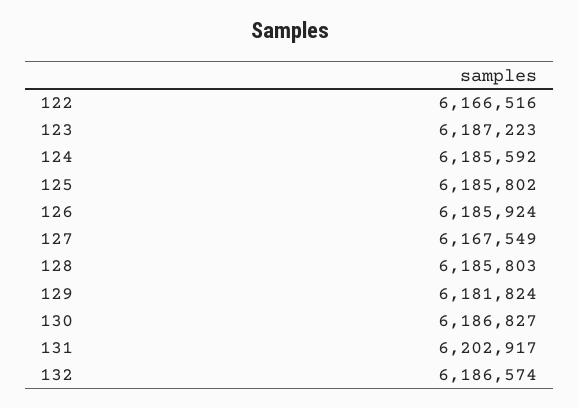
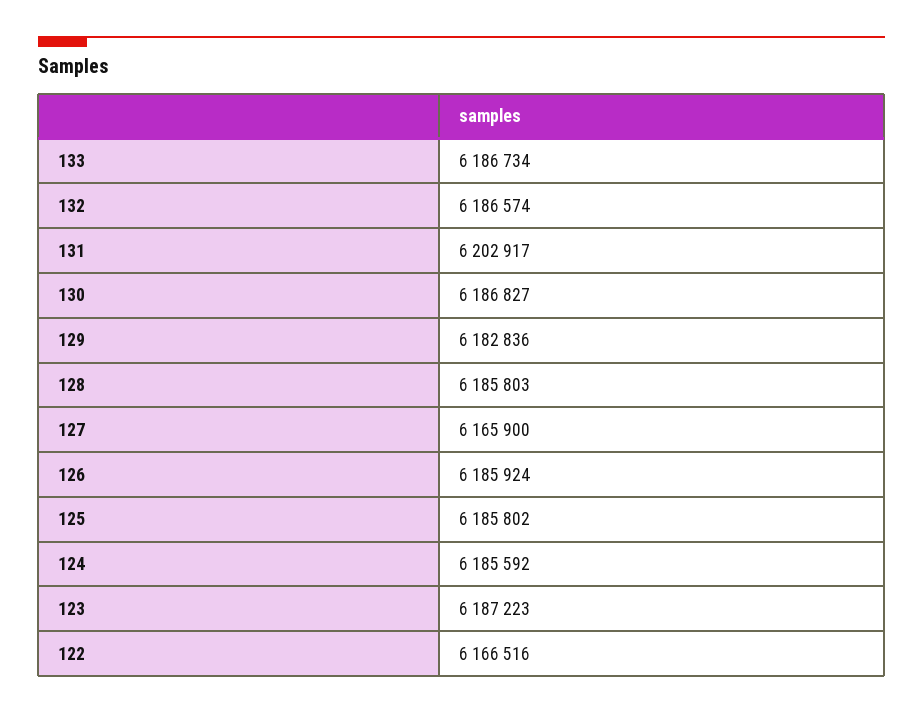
127: 6167549 -> 6165900
129: 6181824 -> 6182836
133: none -> 6186734

